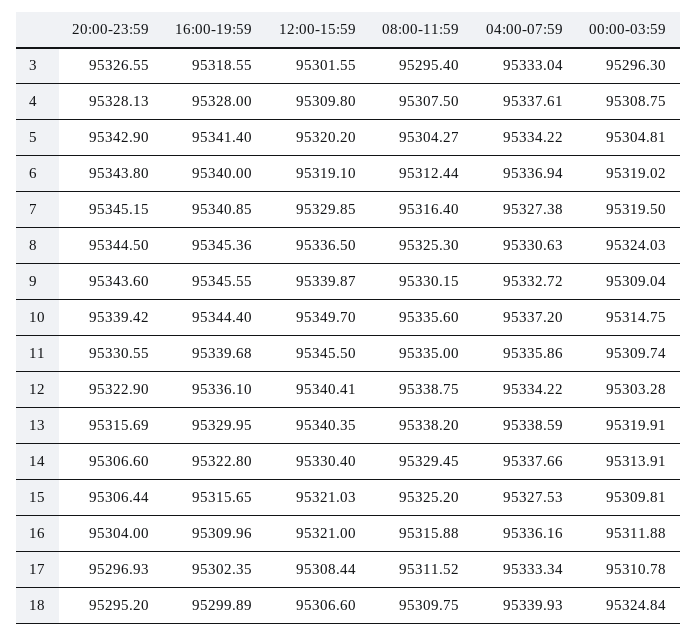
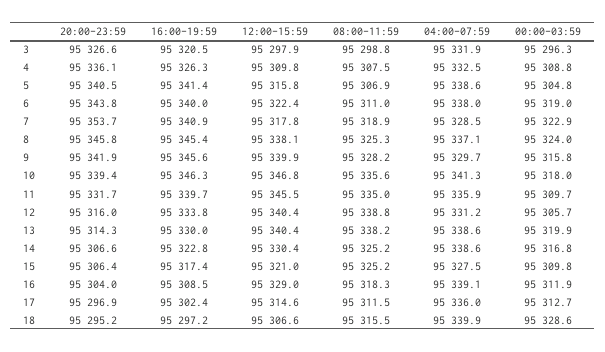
16:00-19:59, 3: 95318.55 -> 95320.5
12:00-15:59, 3: 95301.55 -> 95297.9
08:00-11:59, 3: 95295.4 -> 95298.8
04:00-07:59, 3: 95333.04 -> 95331.9
20:00-23:59, 4: 95328.13 -> 95336.1
16:00-19:59, 4: 95328 -> 95326.3
04:00-07:59, 4: 95337.61 -> 95332.5
20:00-23:59, 5: 95342.9 -> 95340.5
12:00-15:59, 5: 95320.2 -> 95315.8
08:00-11:59, 5: 95304.27 -> 95306.9
04:00-07:59, 5: 95334.22 -> 95338.6
12:00-15:59, 6: 95319.1 -> 95322.4
08:00-11:59, 6: 95312.44 -> 95311
04:00-07:59, 6: 95336.94 -> 95338
20:00-23:59, 7: 95345.15 -> 95353.7
12:00-15:59, 7: 95329.85 -> 95317.8
08:00-11:59, 7: 95316.4 -> 95318.9
04:00-07:59, 7: 95327.38 -> 95328.5
00:00-03:59, 7: 95319.5 -> 95322.9
20:00-23:59, 8: 95344.5 -> 95345.8
12:00-15:59, 8: 95336.5 -> 95338.1
04:00-07:59, 8: 95330.63 -> 95337.1
20:00-23:59, 9: 95343.6 -> 95341.9
08:00-11:59, 9: 95330.15 -> 95328.2
04:00-07:59, 9: 95332.72 -> 95329.7
00:00-03:59, 9: 95309.04 -> 95315.8
16:00-19:59, 10: 95344.4 -> 95346.3
12:00-15:59, 10: 95349.7 -> 95346.8
04:00-07:59, 10: 95337.2 -> 95341.3
00:00-03:59, 10: 95314.75 -> 95318
20:00-23:59, 11: 95330.55 -> 95331.7
20:00-23:59, 12: 95322.9 -> 95316
16:00-19:59, 12: 95336.1 -> 95333.8
04:00-07:59, 12: 95334.22 -> 95331.2
00:00-03:59, 12: 95303.28 -> 95305.7
20:00-23:59, 13: 95315.69 -> 95314.3
08:00-11:59, 14: 95329.45 -> 95325.2
04:00-07:59, 14: 95337.66 -> 95338.6
00:00-03:59, 14: 95313.91 -> 95316.8
16:00-19:59, 15: 95315.65 -> 95317.4
16:00-19:59, 16: 95309.96 -> 95308.5
12:00-15:59, 16: 95321 -> 95329
08:00-11:59, 16: 95315.88 -> 95318.3
04:00-07:59, 16: 95336.16 -> 95339.1
12:00-15:59, 17: 95308.44 -> 95314.6
04:00-07:59, 17: 95333.34 -> 95336
00:00-03:59, 17: 95310.78 -> 95312.7
16:00-19:59, 18: 95299.89 -> 95297.2
08:00-11:59, 18: 95309.75 -> 95315.5
00:00-03:59, 18: 95324.84 -> 95328.6

